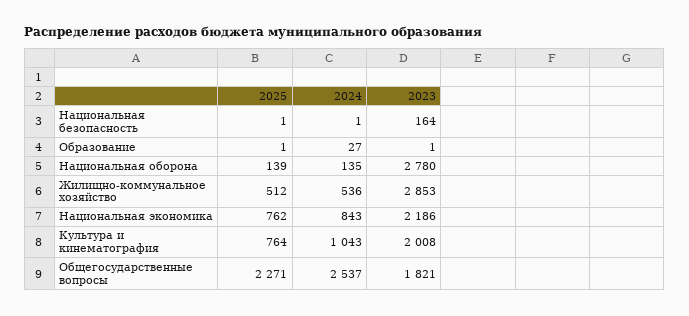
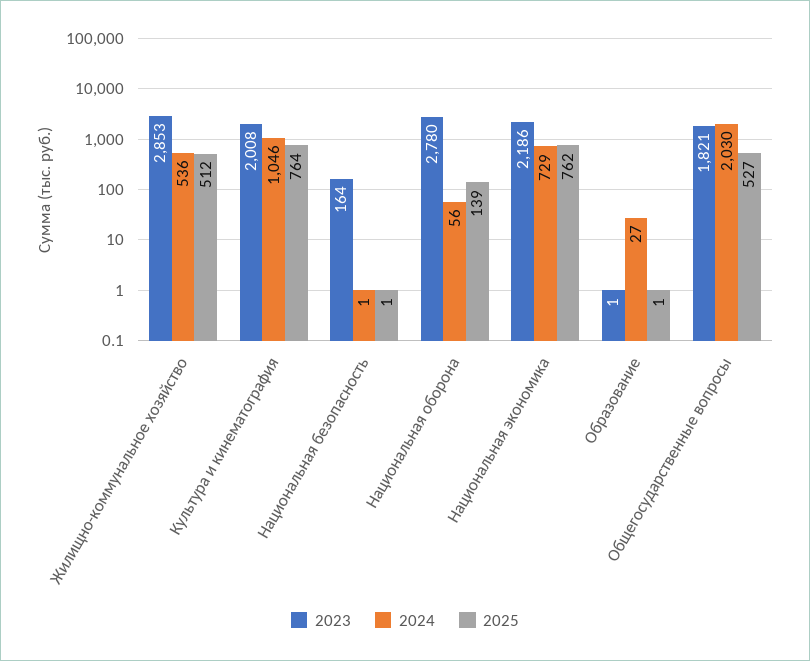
2024, Национальная оборона: 135 -> 56
2024, Национальная экономика: 843 -> 729
2024, Культура и кинематография: 1043 -> 1046
2025, Общегосударственные вопросы: 2271 -> 527
2024, Общегосударственные вопросы: 2537 -> 2030

